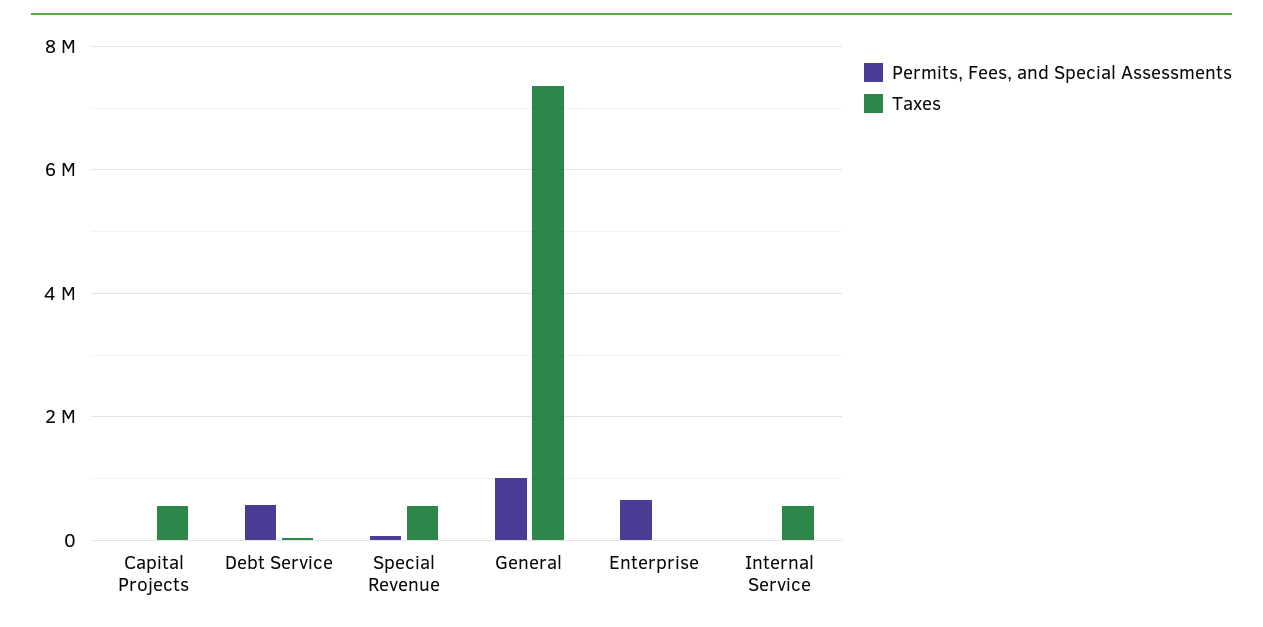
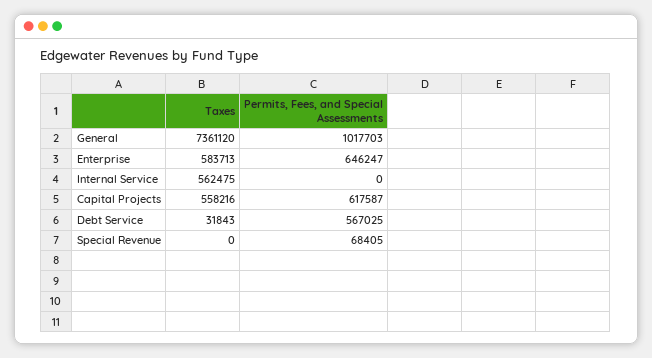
Permits, Fees, and Special Assessments, Capital Projects: 0 -> 617587
Taxes, Special Revenue: 600000 -> 0
Taxes, Enterprise: 0 -> 583713

